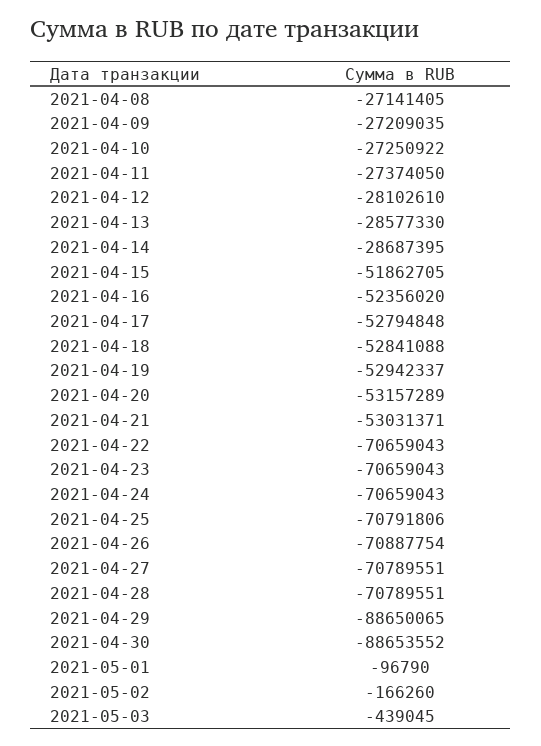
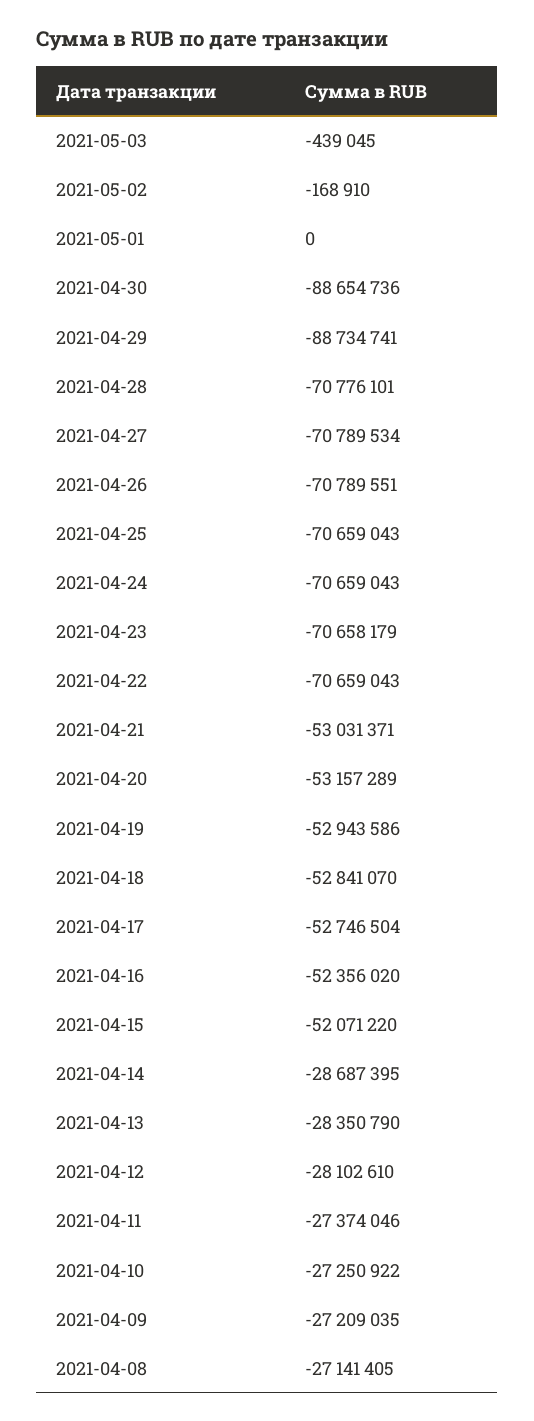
2021-04-11: -27374050 -> -27374046
2021-04-13: -28577330 -> -28350790
2021-04-15: -51862705 -> -52071220
2021-04-17: -52794848 -> -52746504
2021-04-18: -52841088 -> -52841070
2021-04-19: -52942337 -> -52943586
2021-04-23: -70659043 -> -70658179
2021-04-25: -70791806 -> -70659043
2021-04-26: -70887754 -> -70789551
2021-04-27: -70789551 -> -70789534
2021-04-28: -70789551 -> -70776101
2021-04-29: -88650065 -> -88734741
2021-04-30: -88653552 -> -88654736
2021-05-01: -96790 -> 0
2021-05-02: -166260 -> -168910

